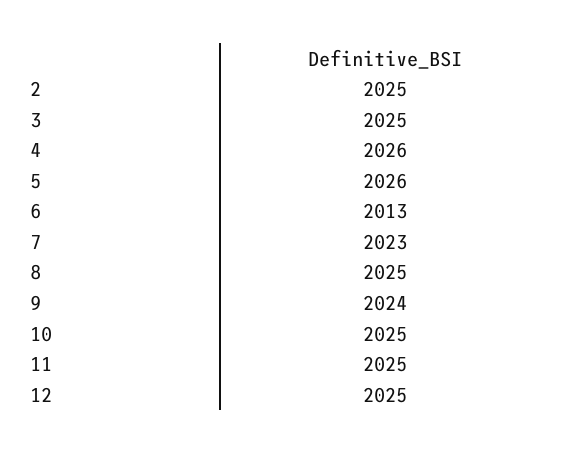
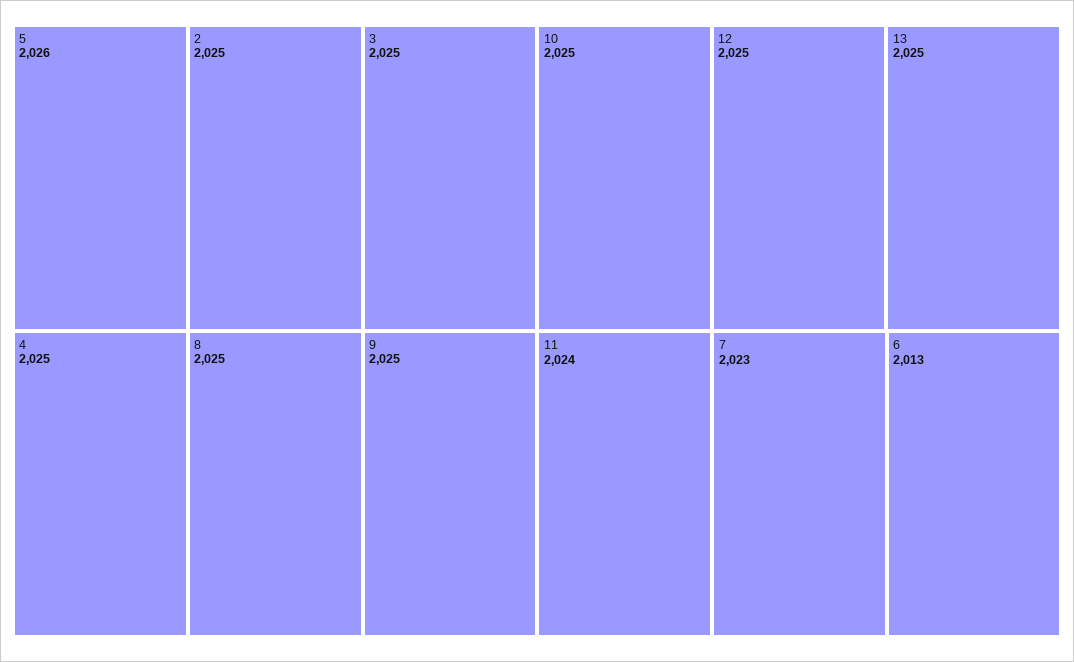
4: 2026 -> 2025
9: 2024 -> 2025
11: 2025 -> 2024
13: none -> 2025

